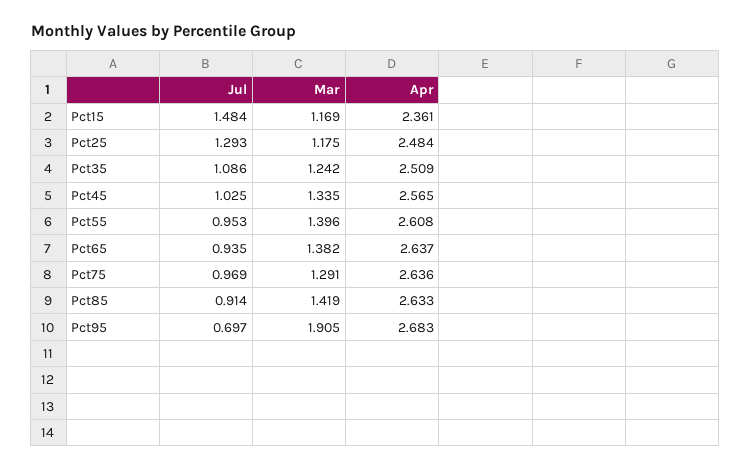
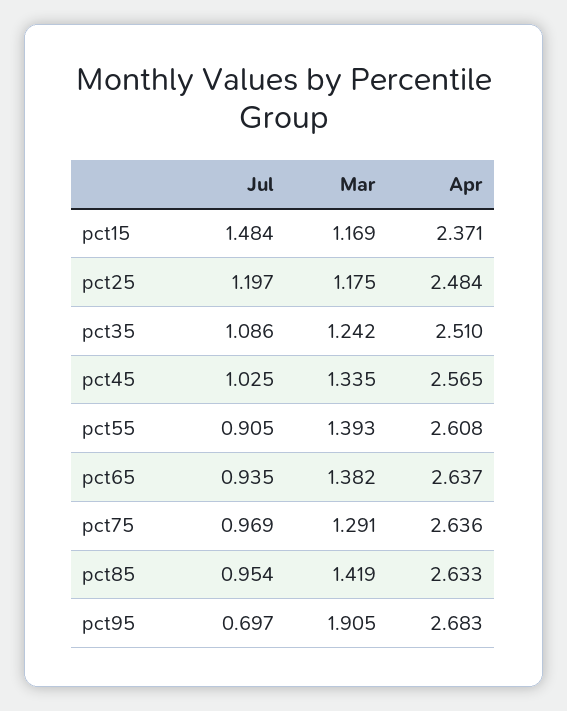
Apr, Pct15: 2.361 -> 2.371
Jul, Pct25: 1.293 -> 1.197
Apr, Pct35: 2.509 -> 2.51
Jul, Pct55: 0.953 -> 0.905
Mar, Pct55: 1.396 -> 1.393
Jul, Pct85: 0.914 -> 0.954

